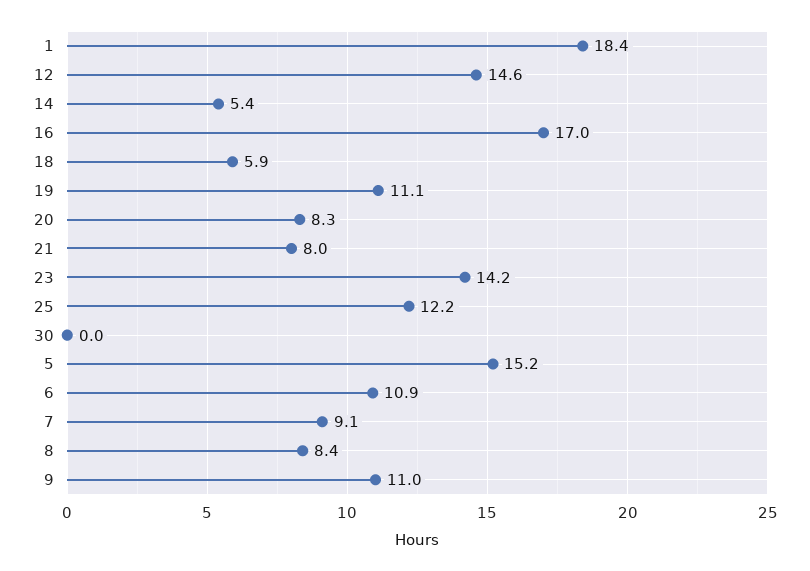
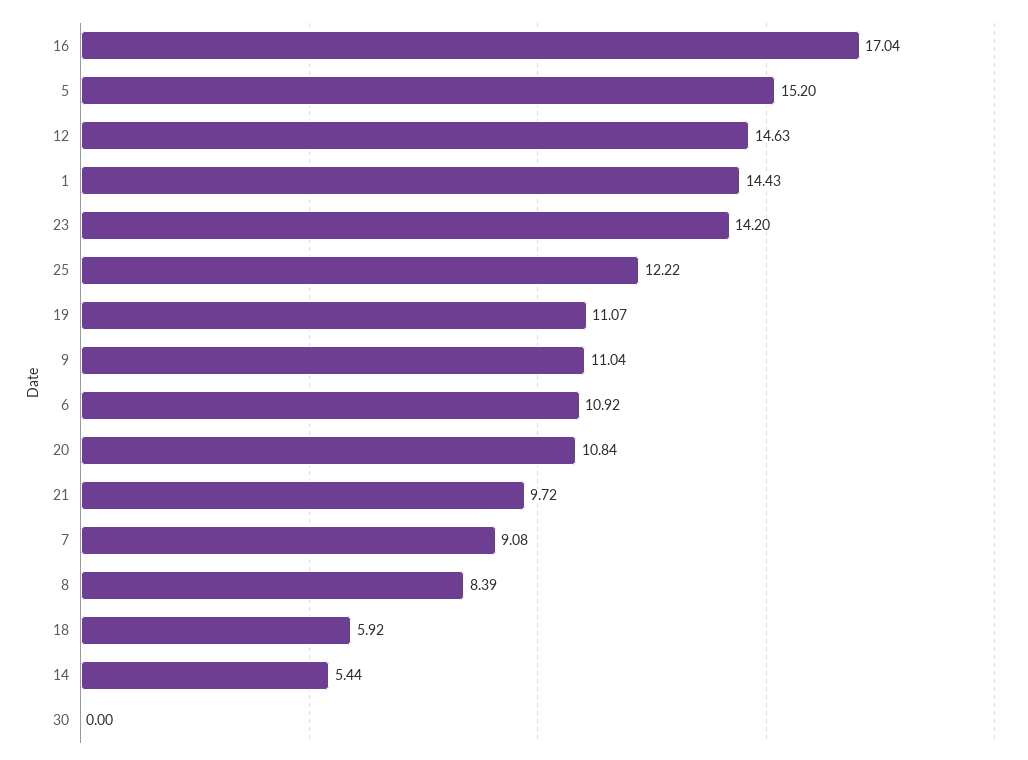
1: 18.4 -> 14.43
20: 8.3 -> 10.84
21: 8 -> 9.72

